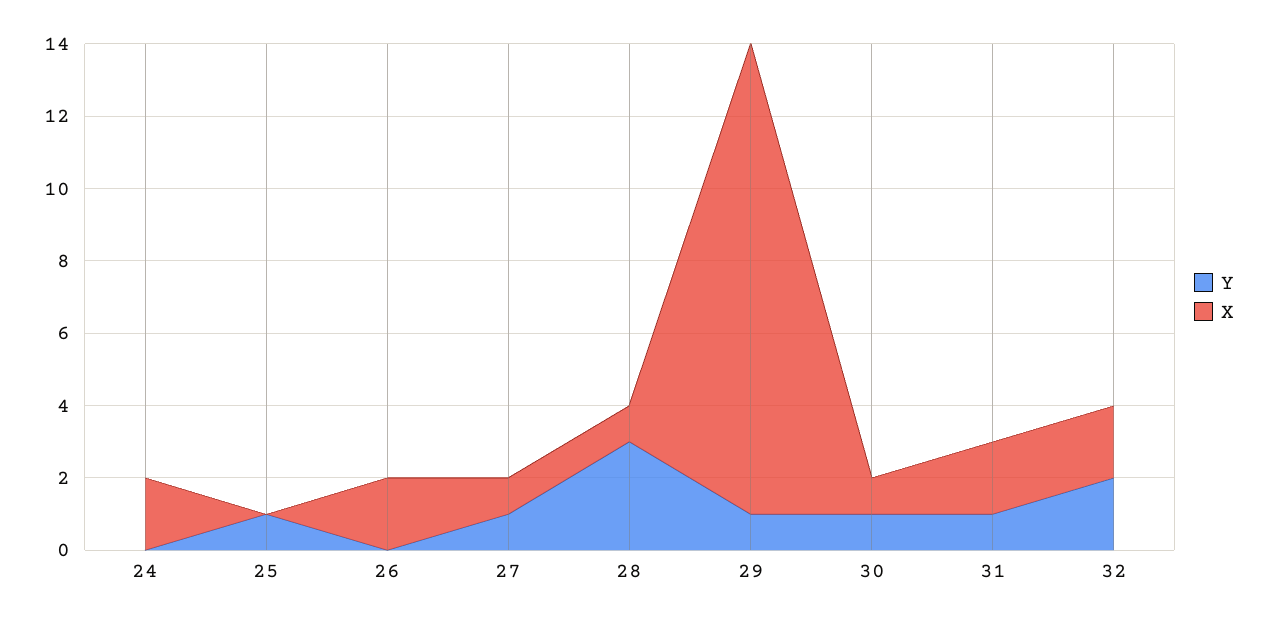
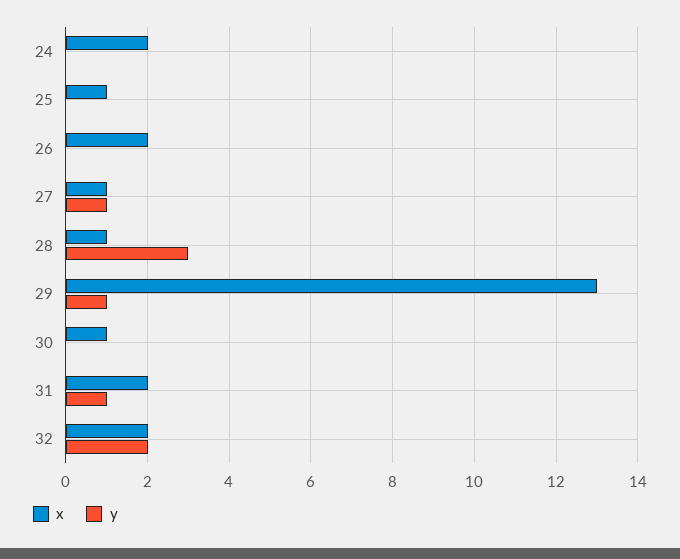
Y, 25: 1 -> 0
X, 25: 0 -> 1
Y, 30: 1 -> 0

